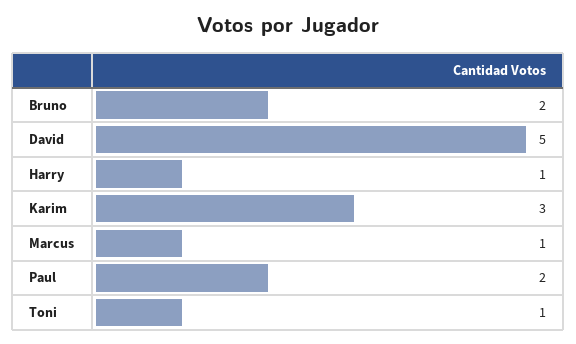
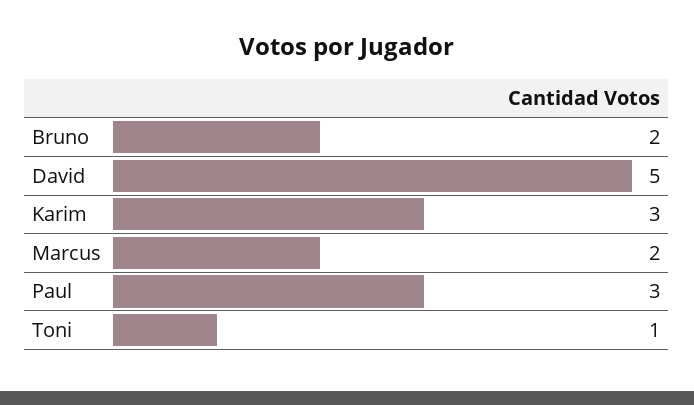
Harry: 1 -> none
Marcus: 1 -> 2
Paul: 2 -> 3

